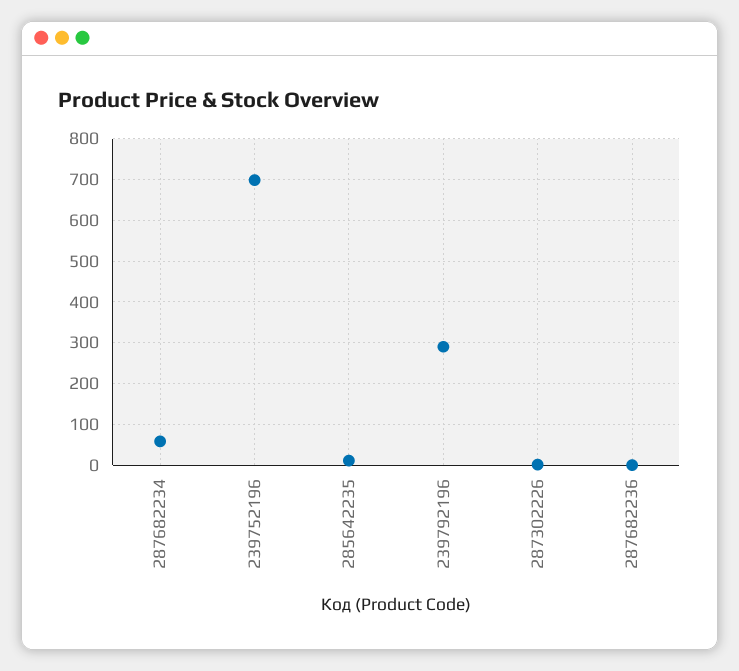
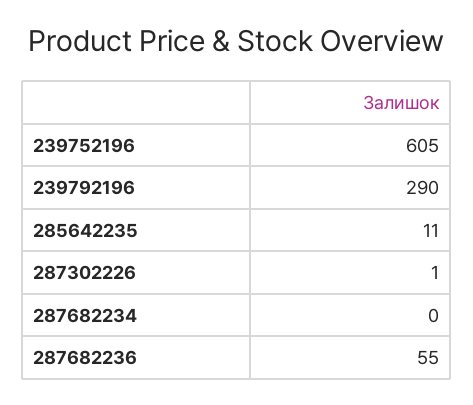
287682234: 60 -> 0
239752196: 700 -> 605
287682236: 0 -> 55

